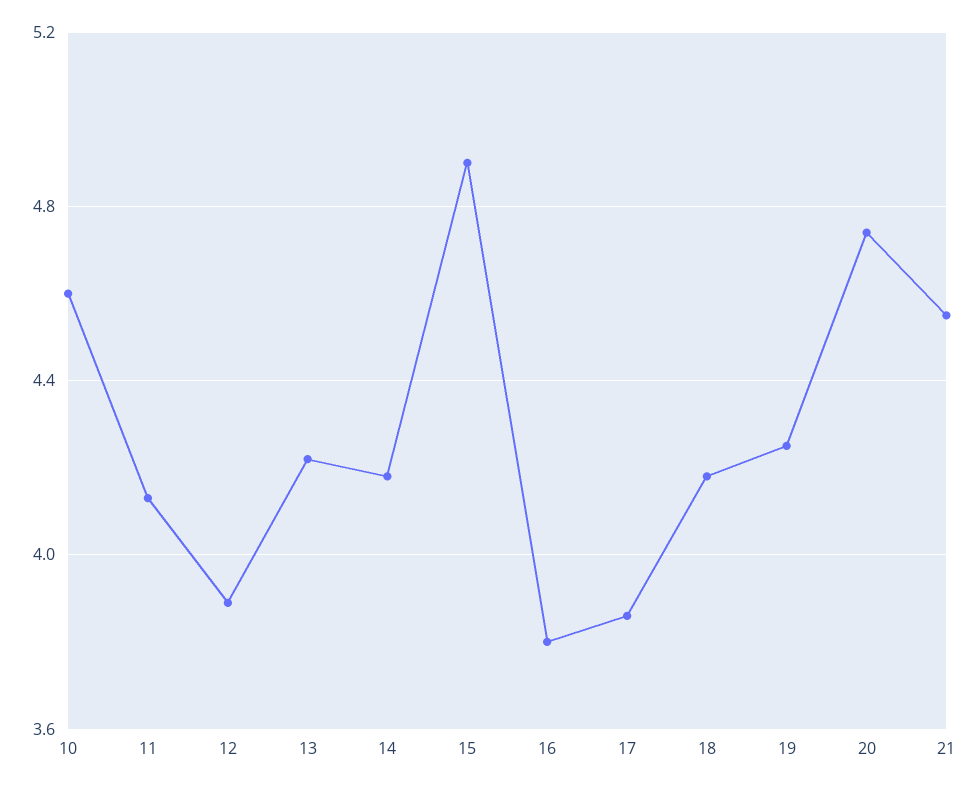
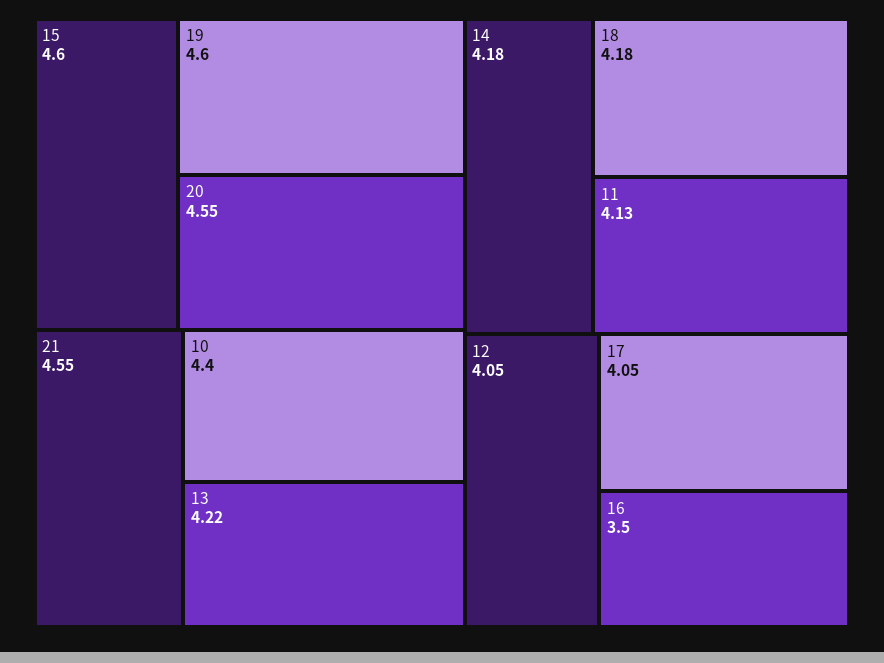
10: 4.6 -> 4.4
12: 3.9 -> 4.05
15: 4.9 -> 4.6
16: 3.8 -> 3.5
17: 3.85 -> 4.05
19: 4.25 -> 4.6
20: 4.75 -> 4.55

